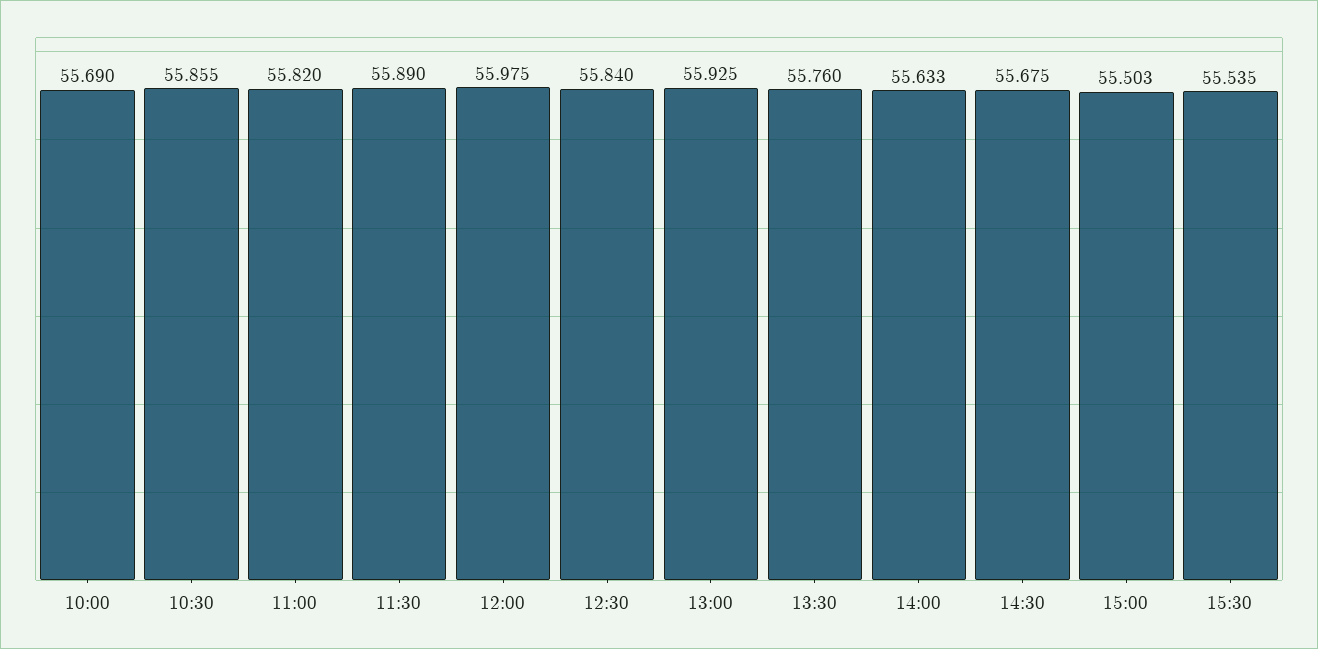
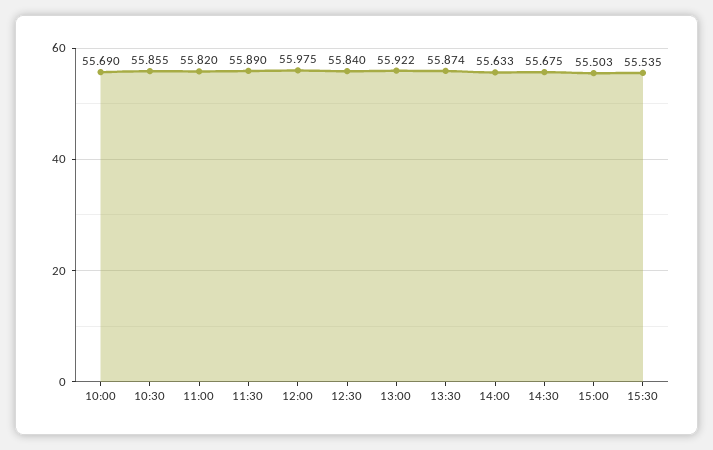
13:00: 55.925 -> 55.922
13:30: 55.76 -> 55.874

